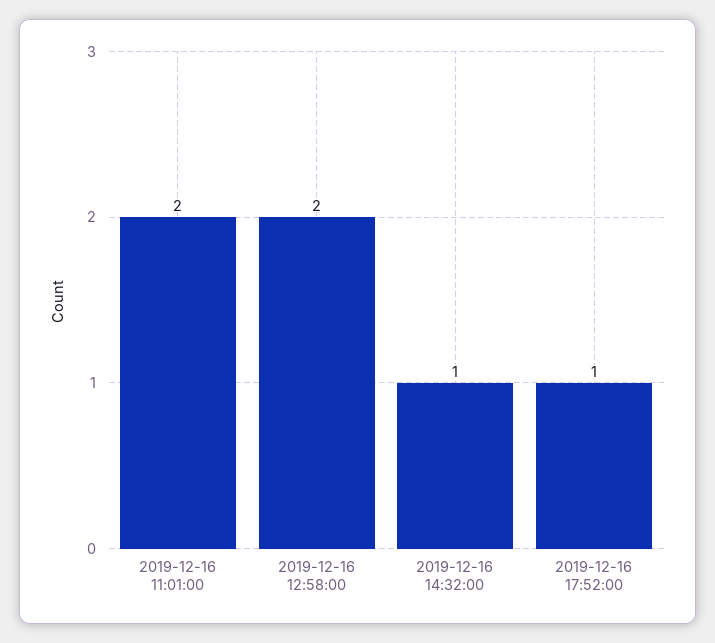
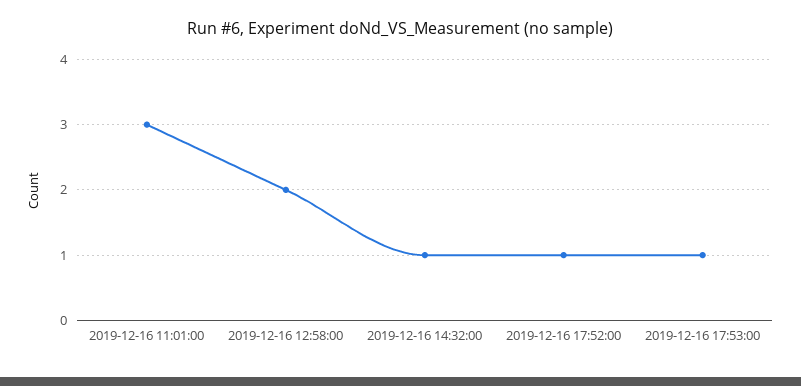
2019-12-16 11:01:00: 2 -> 3
2019-12-16 17:53:00: none -> 1

